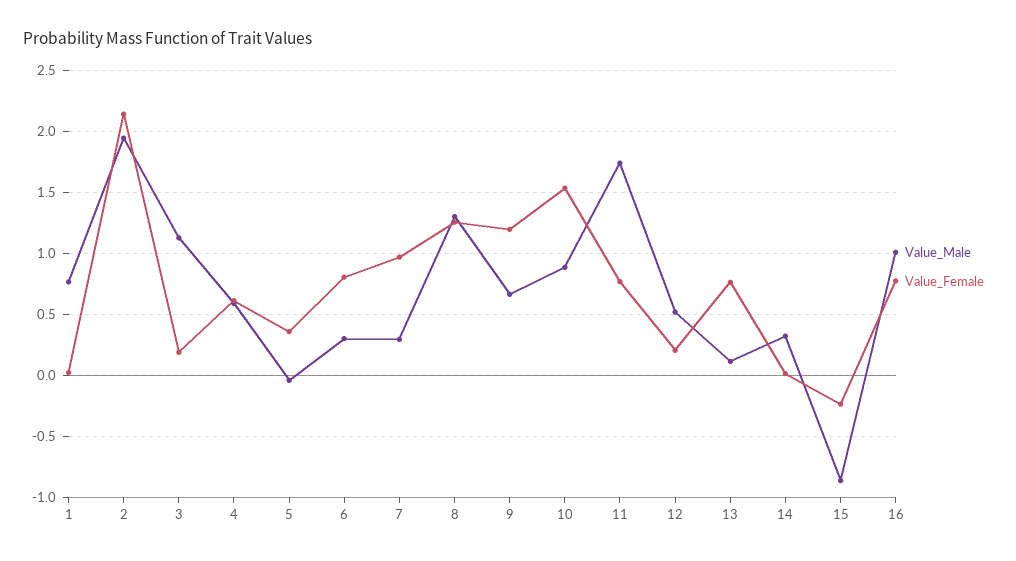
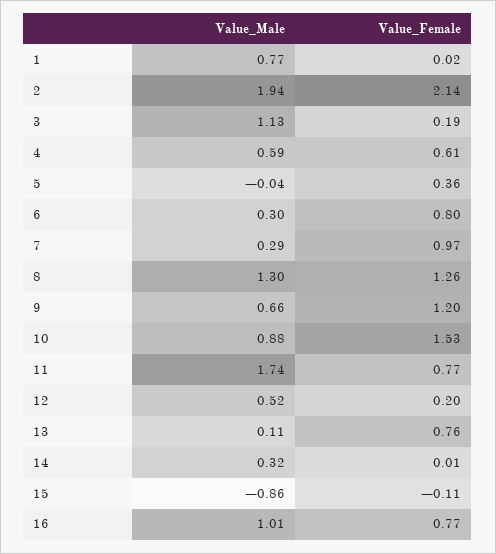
Value_Female, 15: -0.25 -> -0.11

